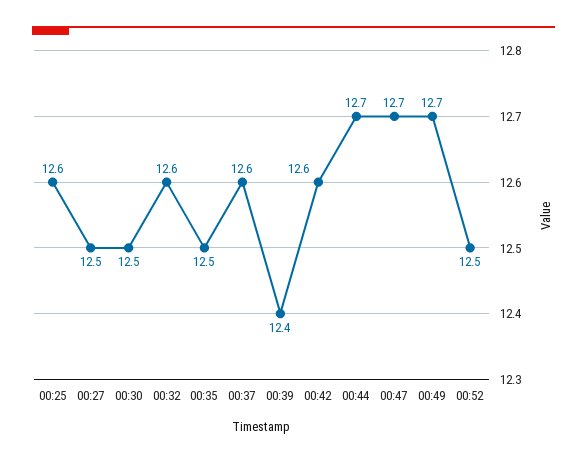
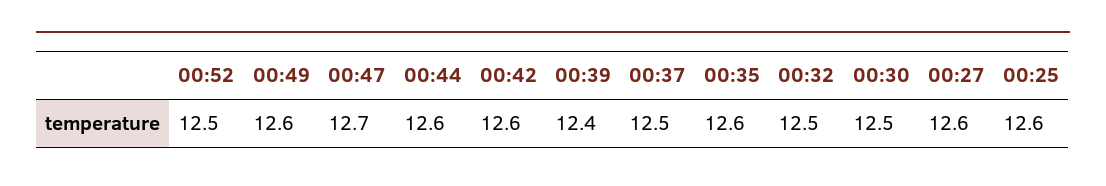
00:27: 12.5 -> 12.6
00:32: 12.6 -> 12.5
00:35: 12.5 -> 12.6
00:37: 12.6 -> 12.5
00:44: 12.7 -> 12.6
00:49: 12.7 -> 12.6

